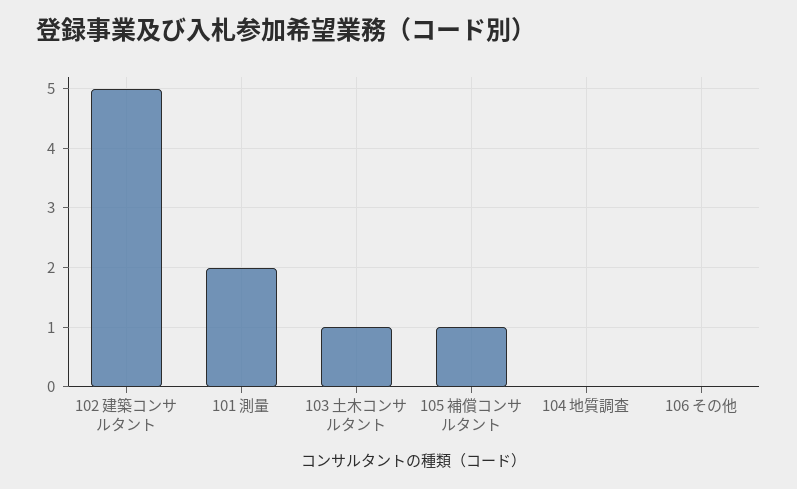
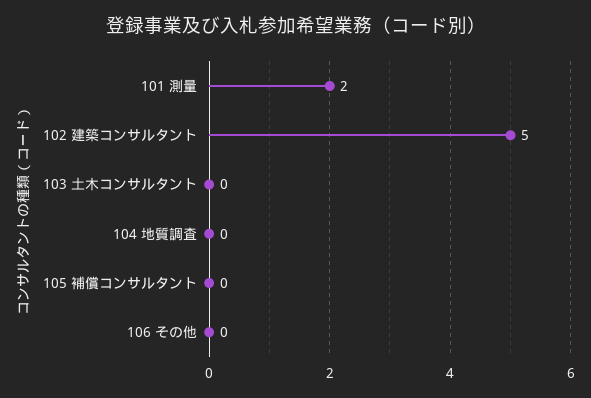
103 土木コンサルタント: 1 -> 0
105 補償コンサルタント: 1 -> 0

